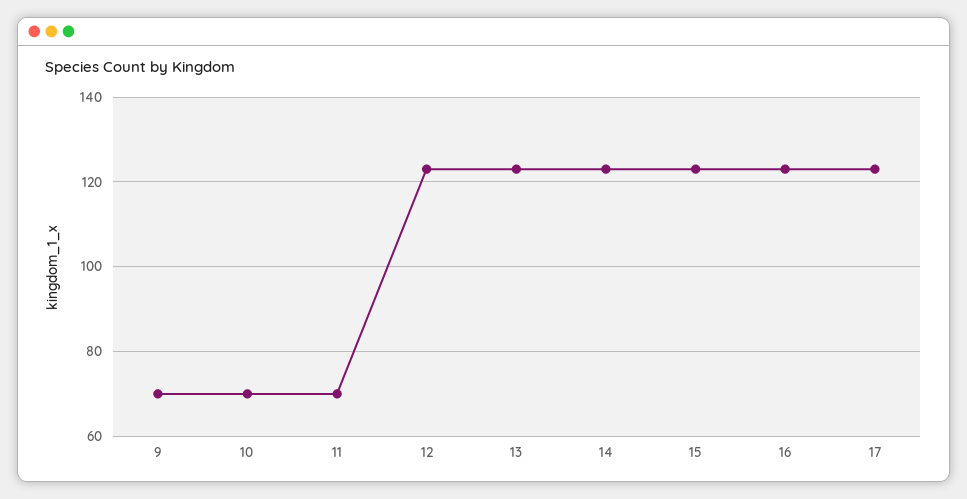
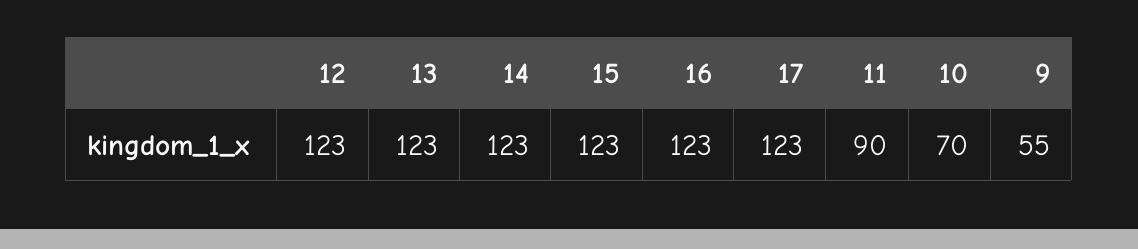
9: 70 -> 55
11: 70 -> 90

